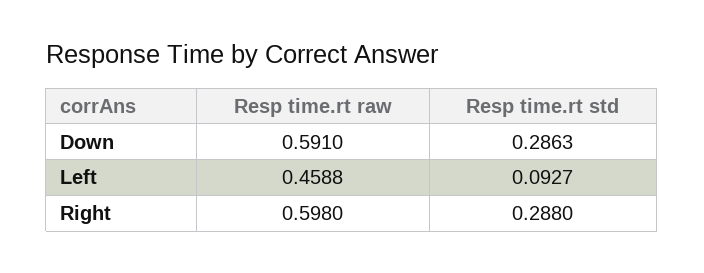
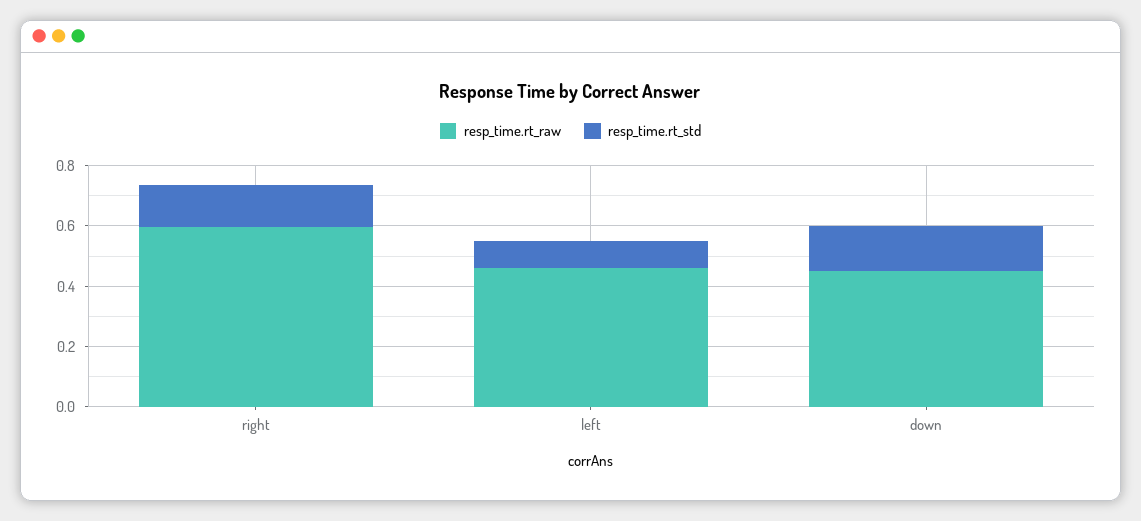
Resp time.rt raw, Down: 0.591 -> 0.45
Resp time.rt std, Down: 0.2863 -> 0.15
Resp time.rt std, Right: 0.288 -> 0.15

